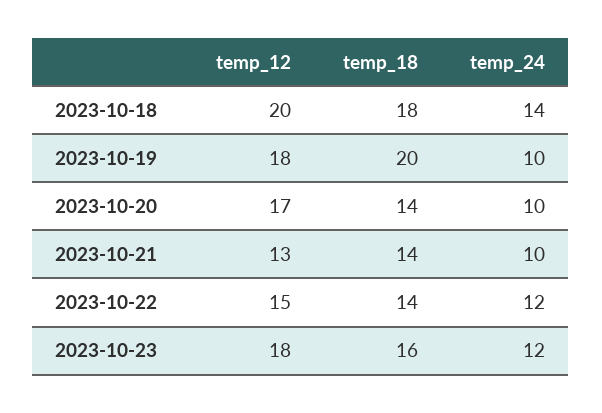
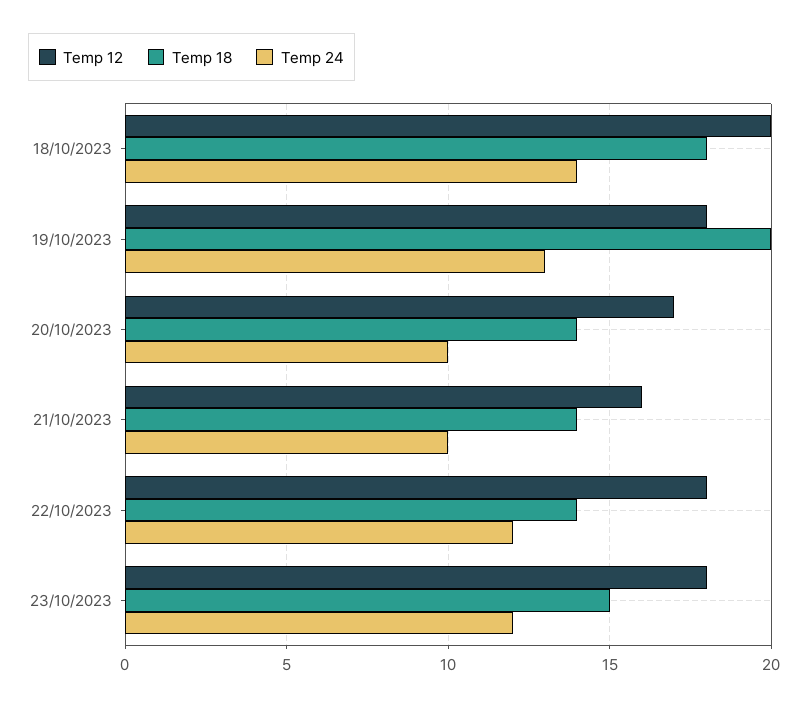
temp_24, 2023-10-19: 10 -> 13
temp_12, 2023-10-21: 13 -> 16
temp_12, 2023-10-22: 15 -> 18
temp_18, 2023-10-23: 16 -> 15

